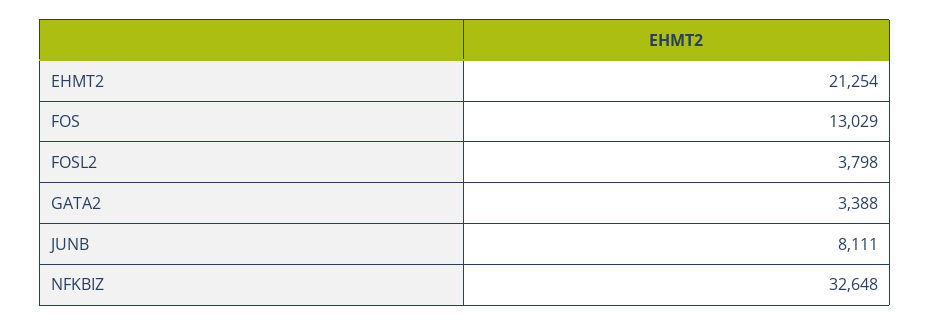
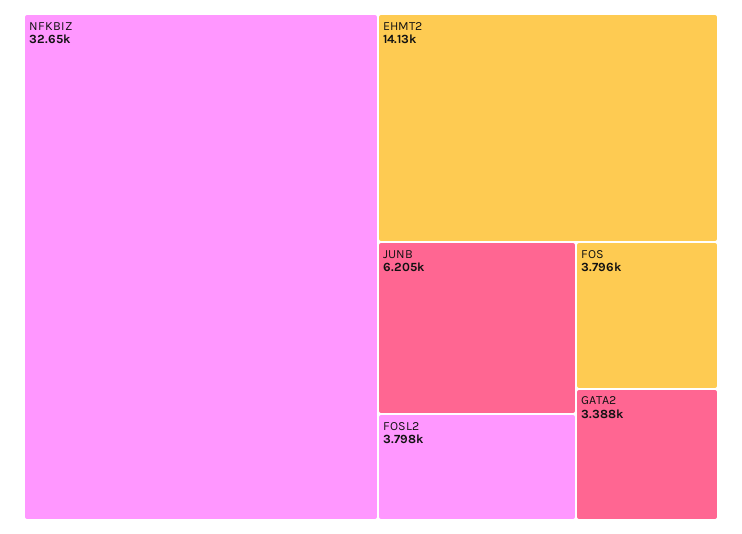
EHMT2: 21254 -> 14130
FOS: 13029 -> 3796
JUNB: 8111 -> 6205

